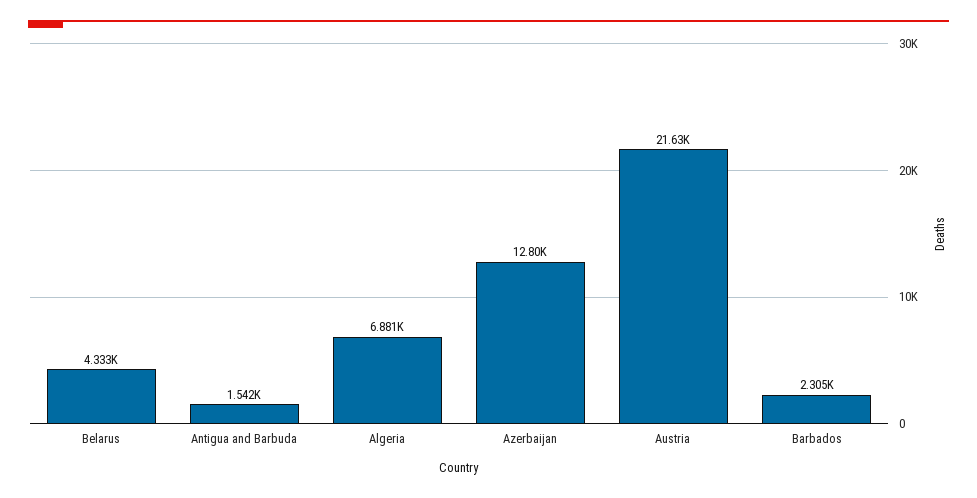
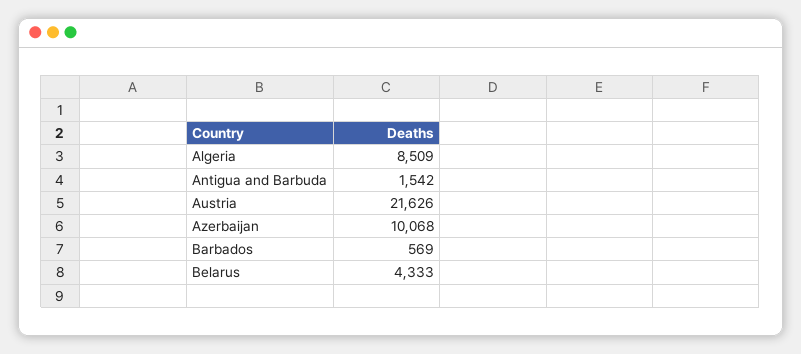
Algeria: 6881 -> 8509
Azerbaijan: 12800 -> 10068
Barbados: 2305 -> 569

